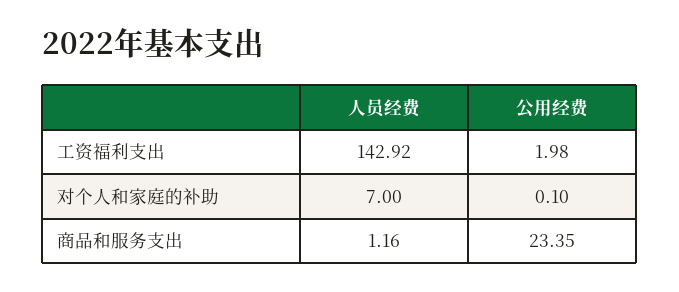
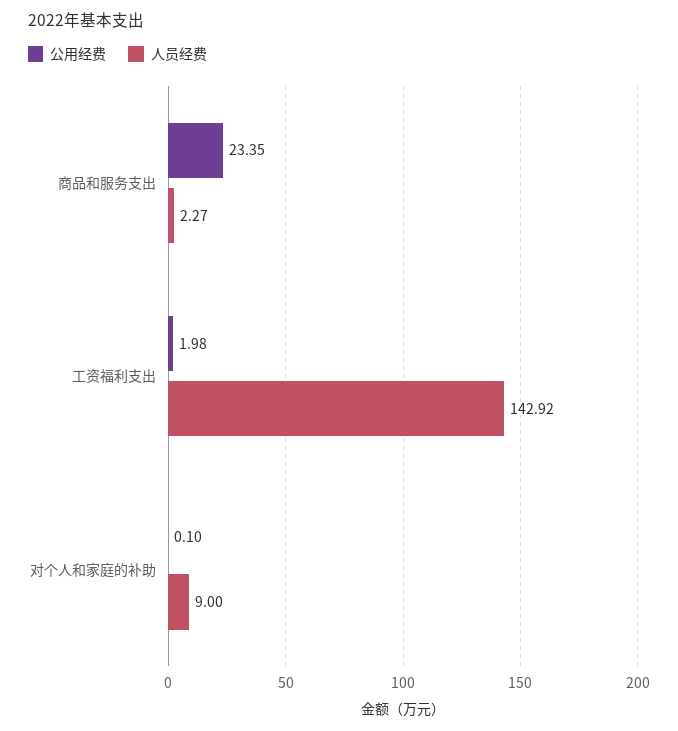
人员经费, 对个人和家庭的补助: 7 -> 9
人员经费, 商品和服务支出: 1.16 -> 2.27

